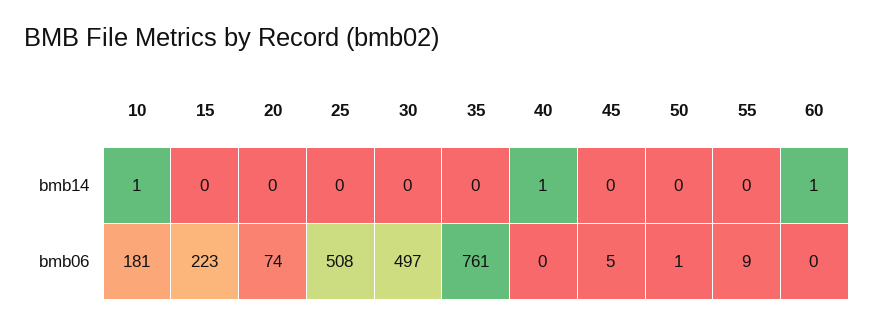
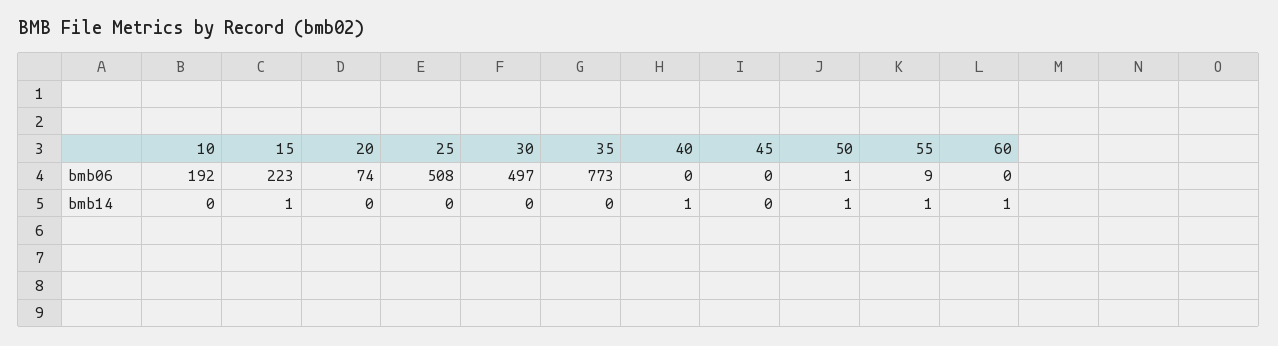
10, bmb14: 1 -> 0
15, bmb14: 0 -> 1
50, bmb14: 0 -> 1
55, bmb14: 0 -> 1
10, bmb06: 181 -> 192
35, bmb06: 761 -> 773
45, bmb06: 5 -> 0

